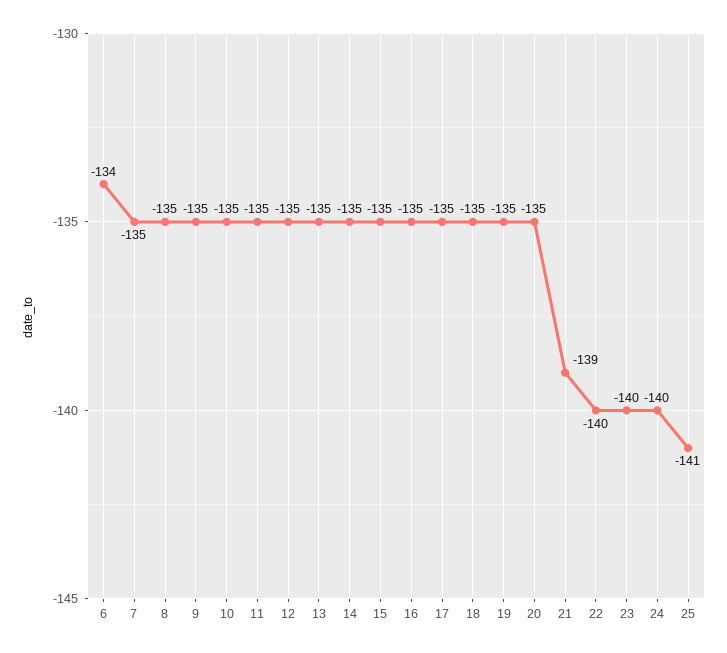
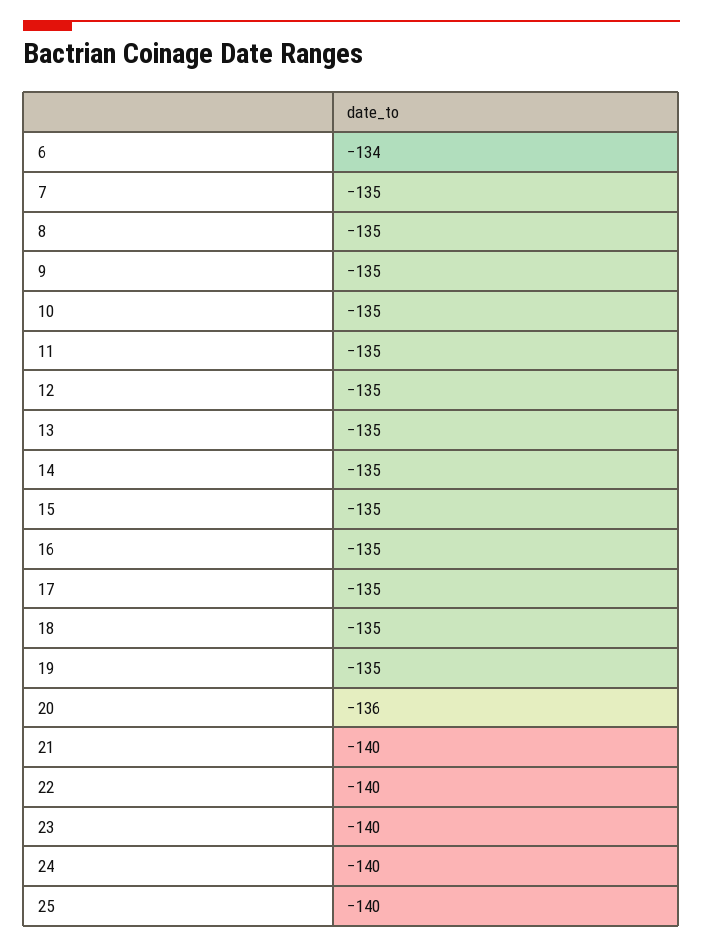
20: -135 -> -136
21: -139 -> -140
25: -141 -> -140

